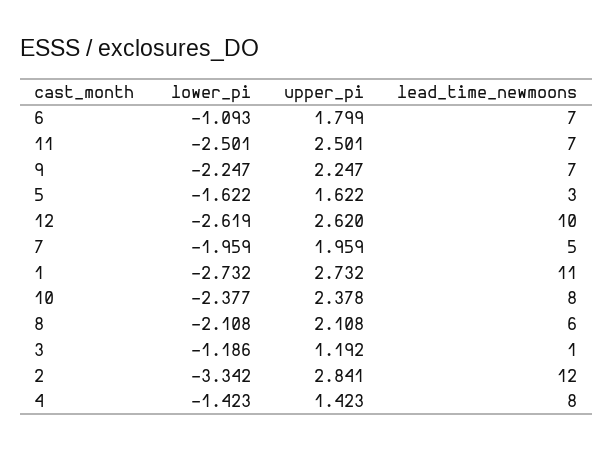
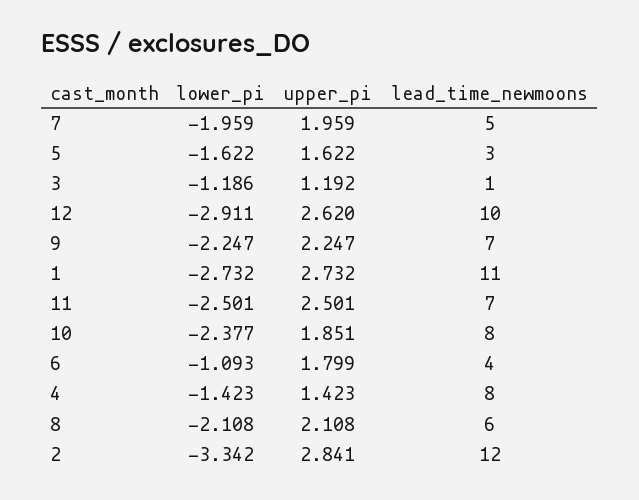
lead_time_newmoons, 6: 7 -> 4
lower_pi, 12: -2.619 -> -2.911
upper_pi, 10: 2.378 -> 1.851

